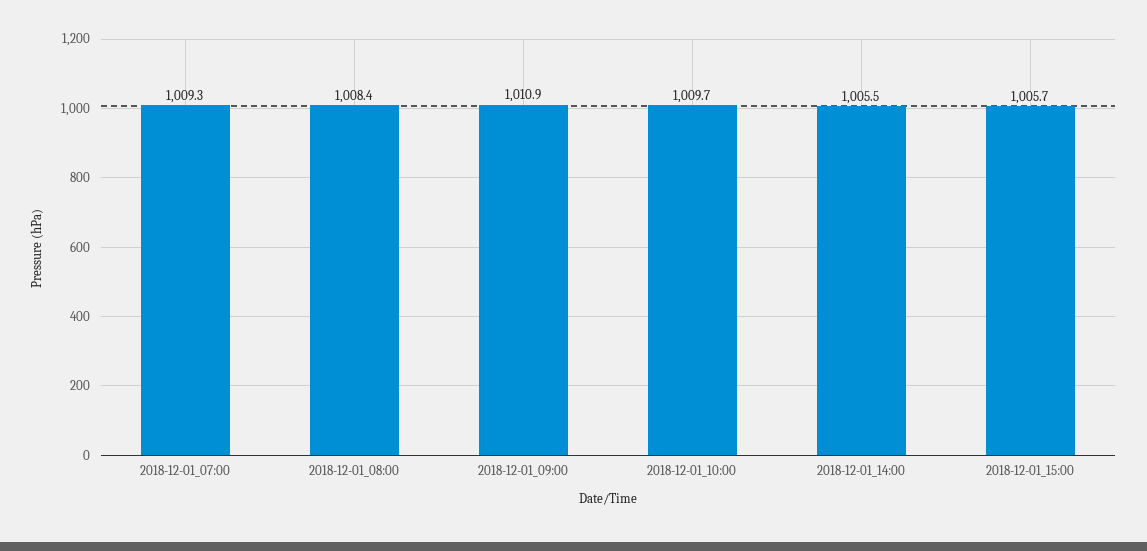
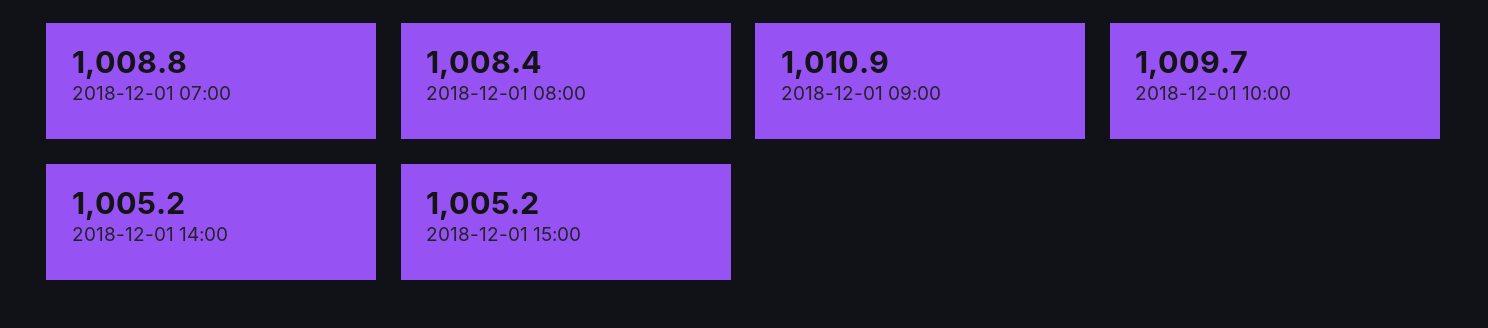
2018-12-01_07:00: 1009.3 -> 1008.8
2018-12-01_14:00: 1005.5 -> 1005.2
2018-12-01_15:00: 1005.7 -> 1005.2

